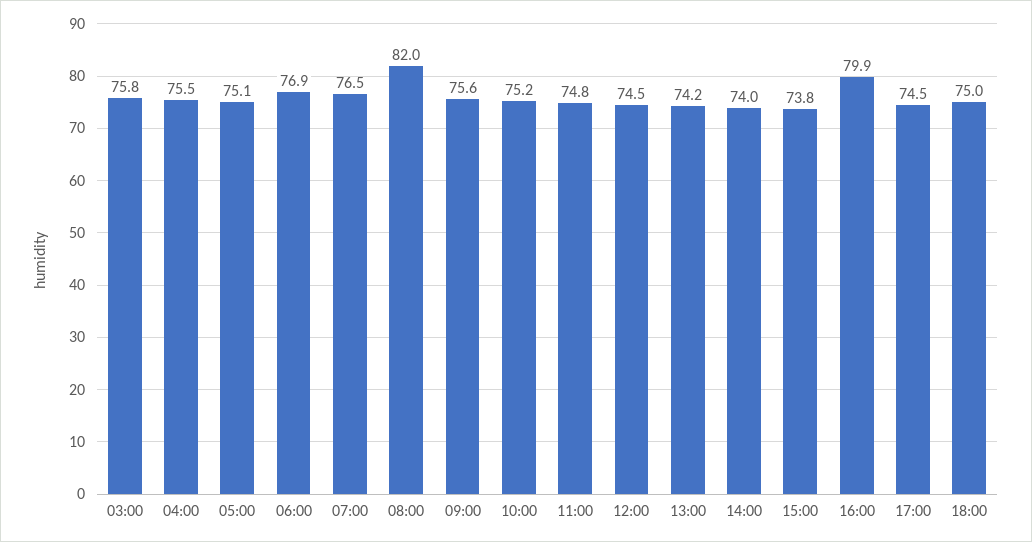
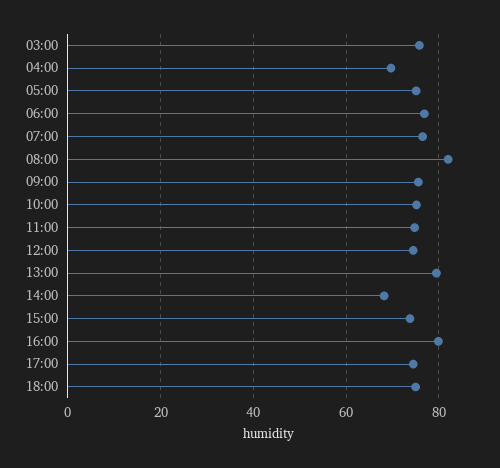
04:00: 75.5 -> 70
13:00: 74.2 -> 80
14:00: 74 -> 68

